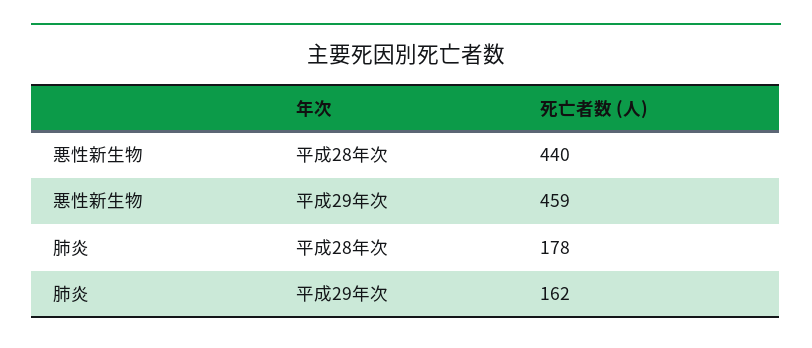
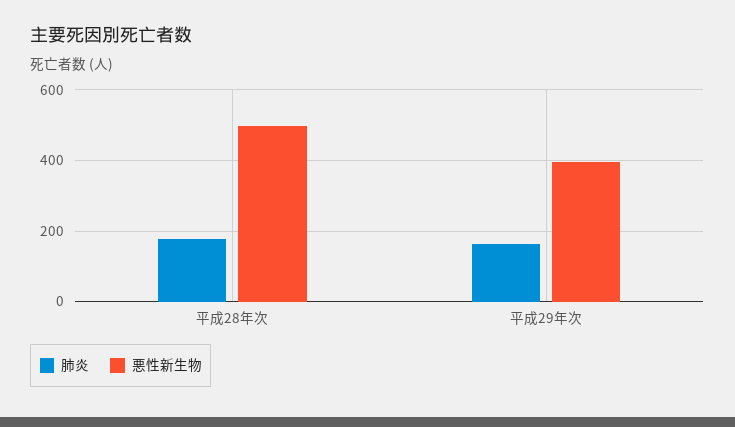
悪性新生物, 平成28年次: 440 -> 500
悪性新生物, 平成29年次: 459 -> 400

